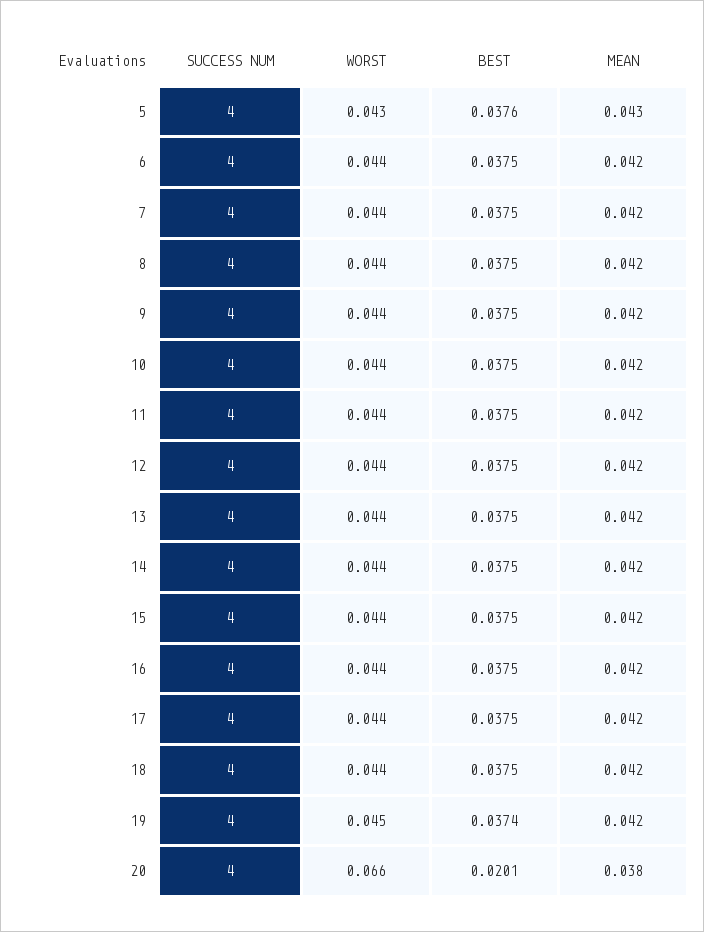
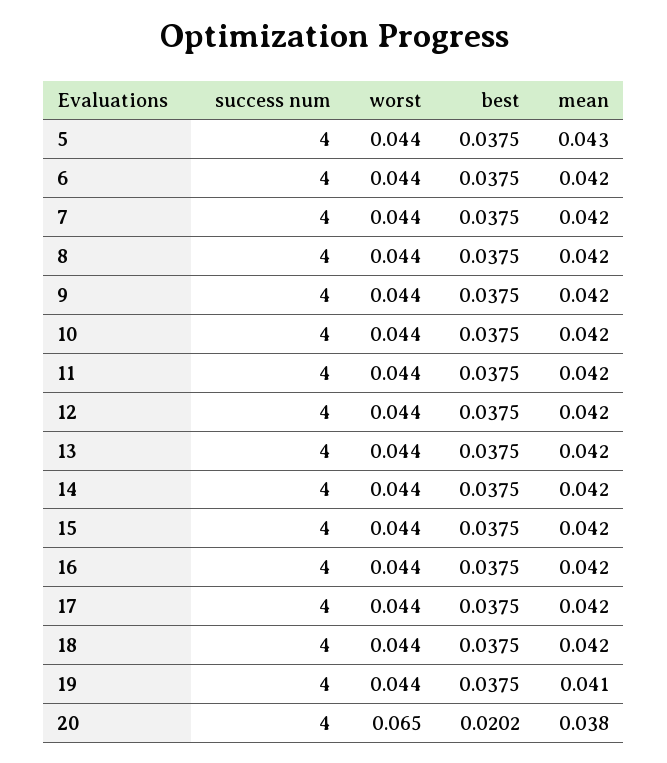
WORST, 5: 0.043 -> 0.044
BEST, 5: 0.0376 -> 0.0375
WORST, 19: 0.045 -> 0.044
BEST, 19: 0.0374 -> 0.0375
MEAN, 19: 0.042 -> 0.041
WORST, 20: 0.066 -> 0.065
BEST, 20: 0.0201 -> 0.0202

